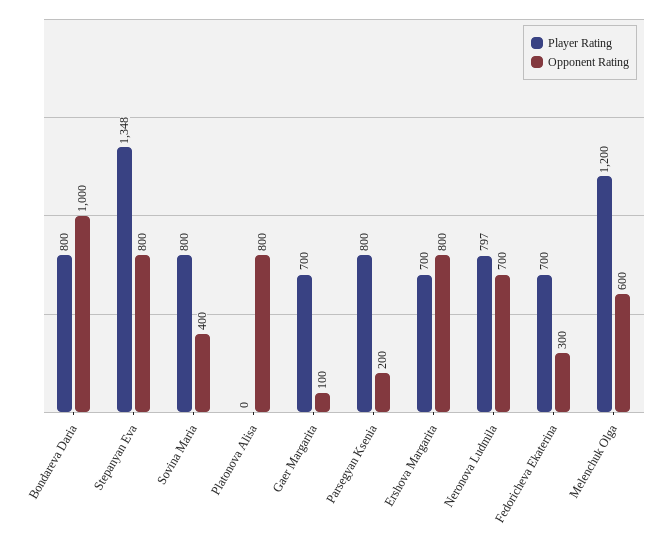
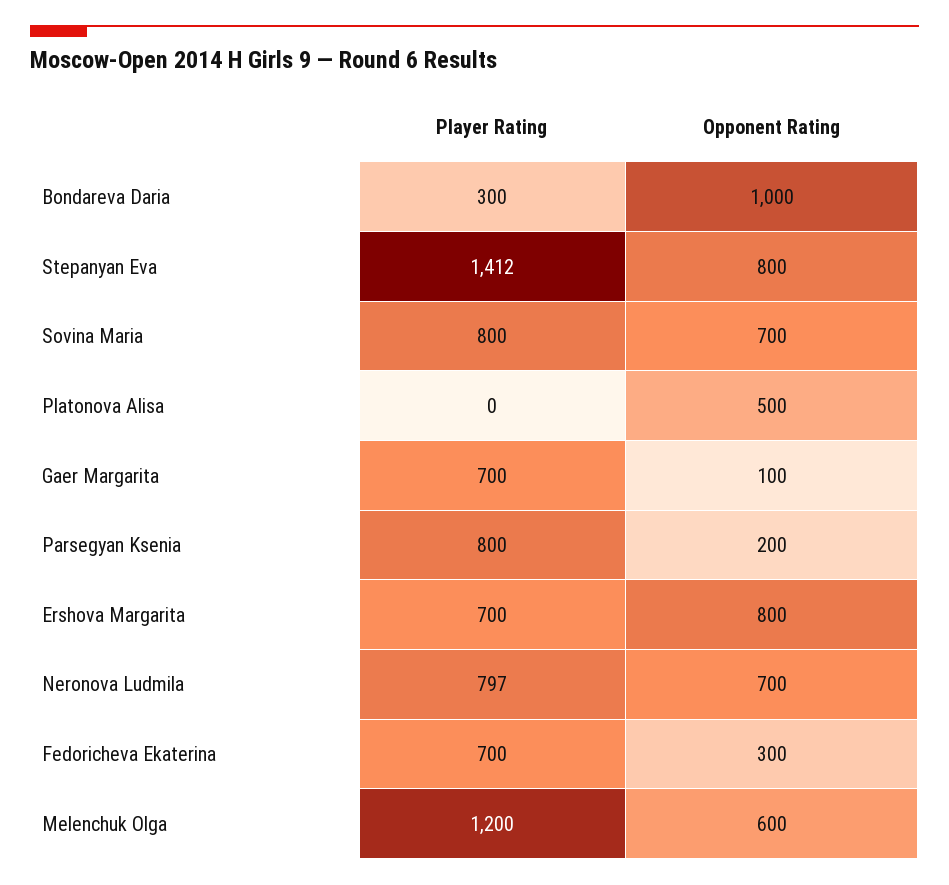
Player Rating, Bondareva Daria: 800 -> 300
Player Rating, Stepanyan Eva: 1348 -> 1412
Opponent Rating, Sovina Maria: 400 -> 700
Opponent Rating, Platonova Alisa: 800 -> 500

